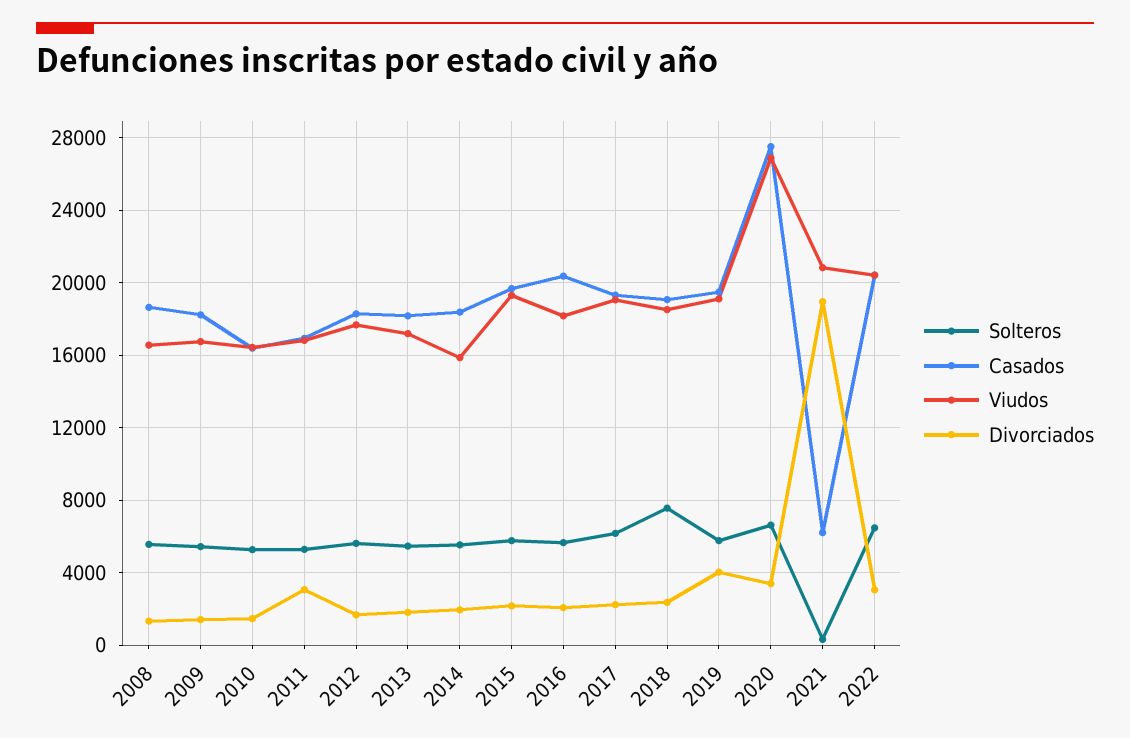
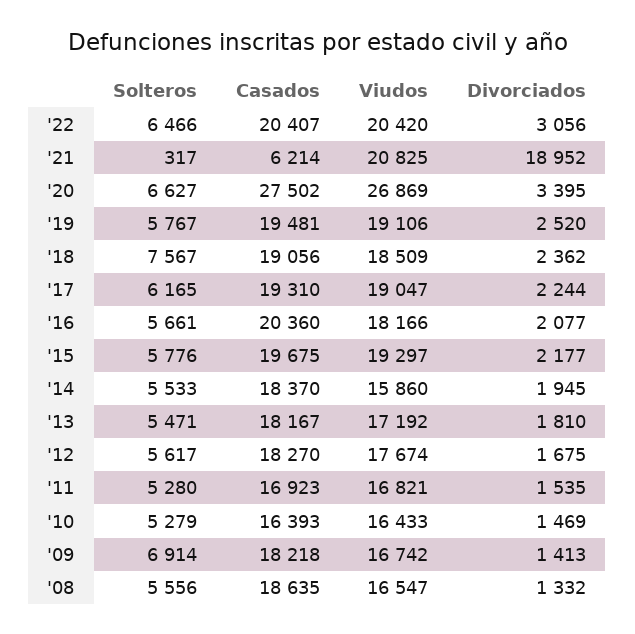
Solteros, 2009: 5500 -> 6914
Divorciados, 2011: 3000 -> 1535
Divorciados, 2019: 4000 -> 2520

